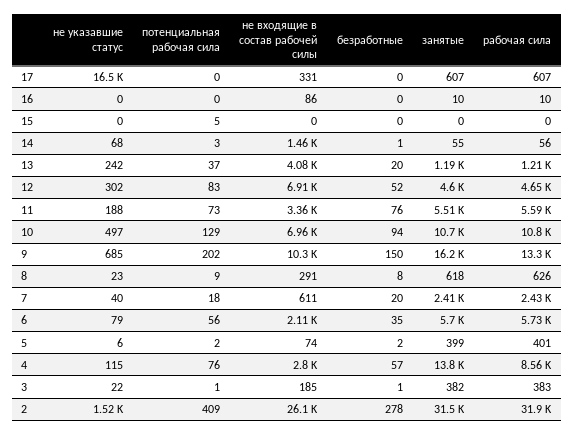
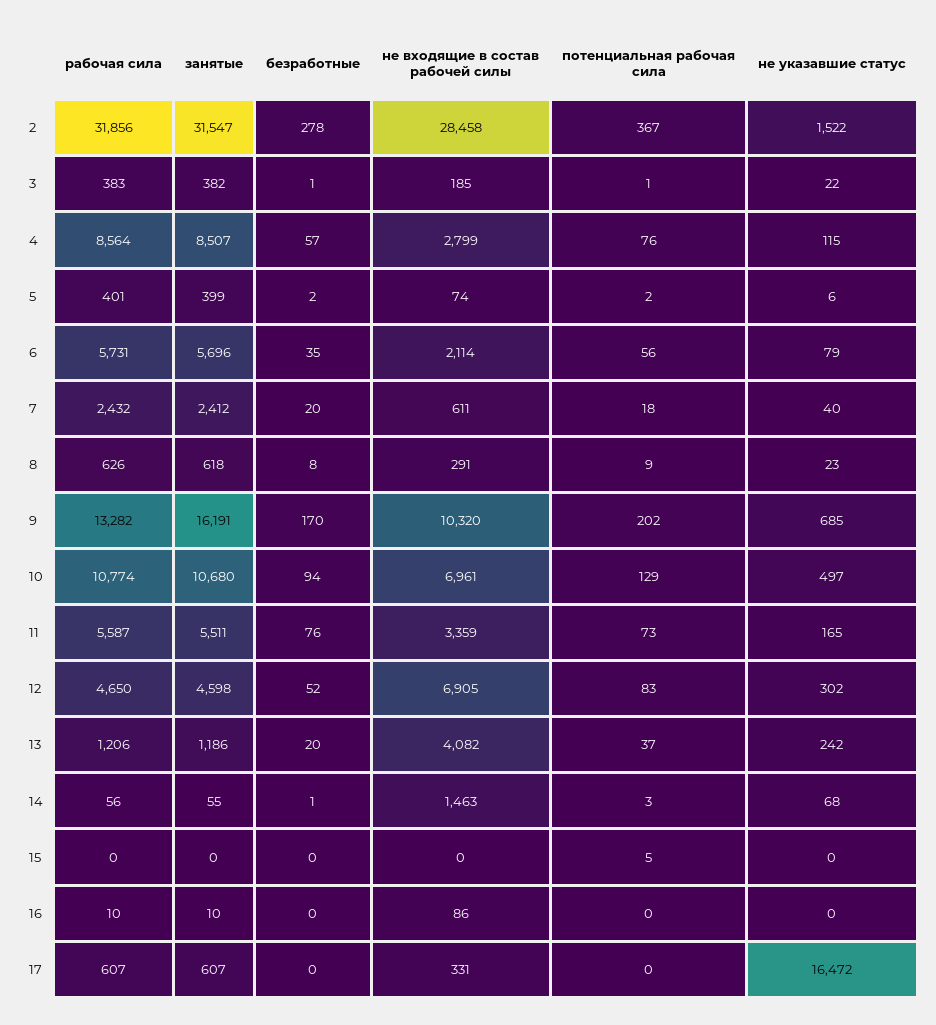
не указавшие статус, 11: 188 -> 165
безработные, 9: 150 -> 170
занятые, 4: 13800 -> 8507
потенциальная рабочая сила, 2: 409 -> 367
не входящие в состав рабочей силы, 2: 26100 -> 28458

